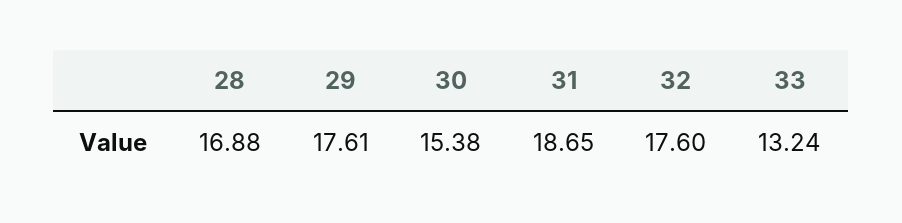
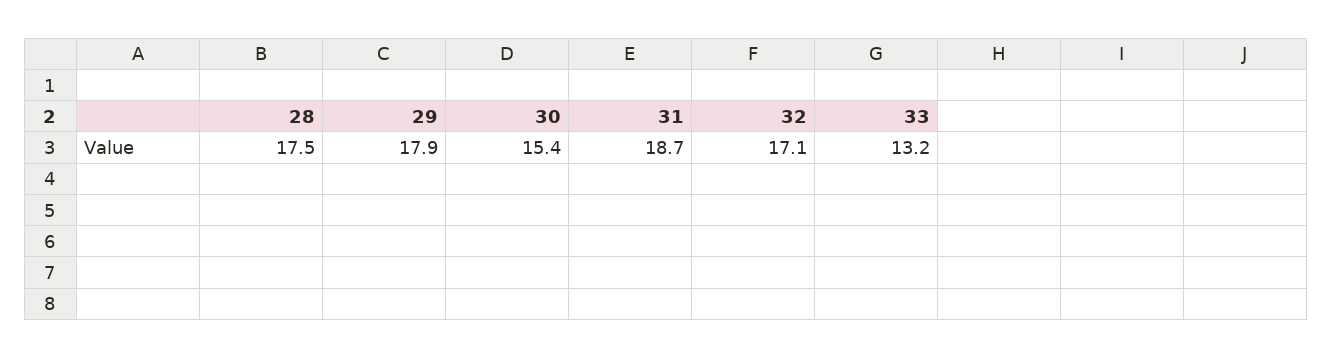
28: 16.88 -> 17.5
29: 17.61 -> 17.9
32: 17.6 -> 17.1

